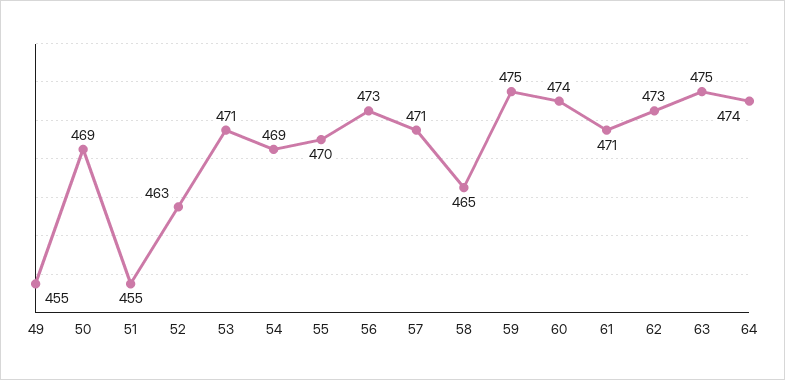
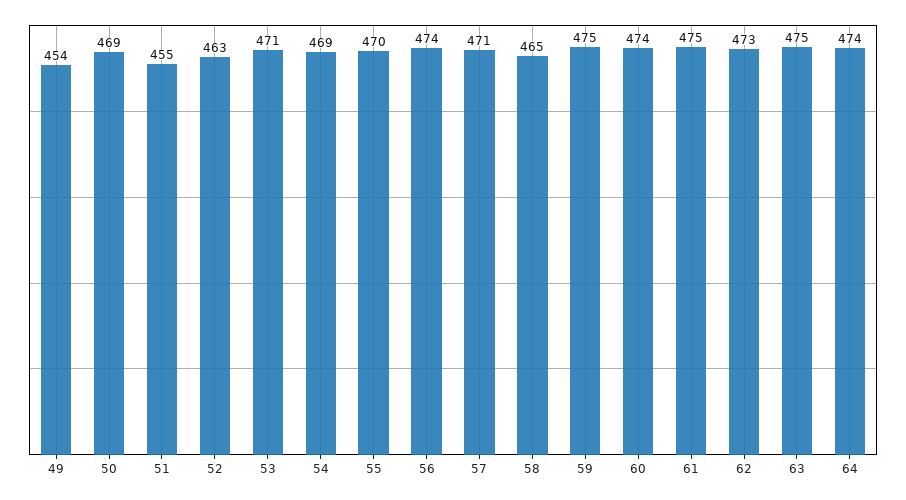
49: 455 -> 454
56: 473 -> 474
61: 471 -> 475

